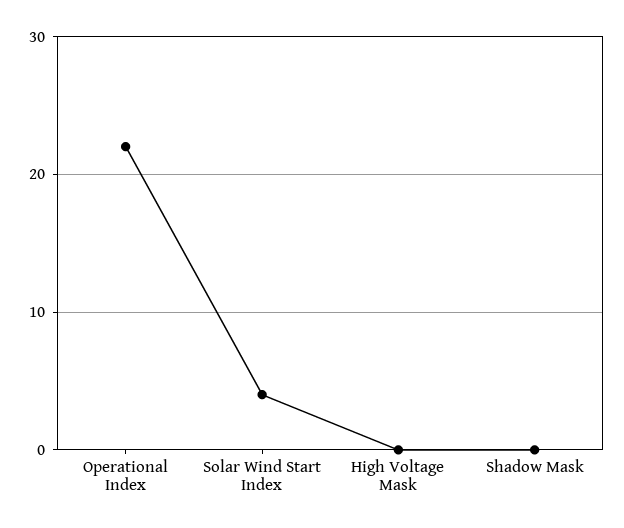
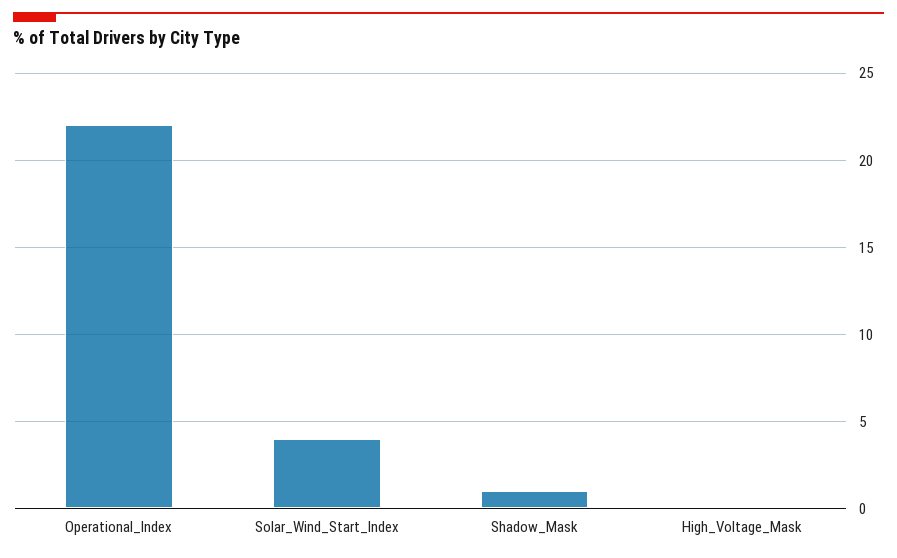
Shadow Mask: 0 -> 1

